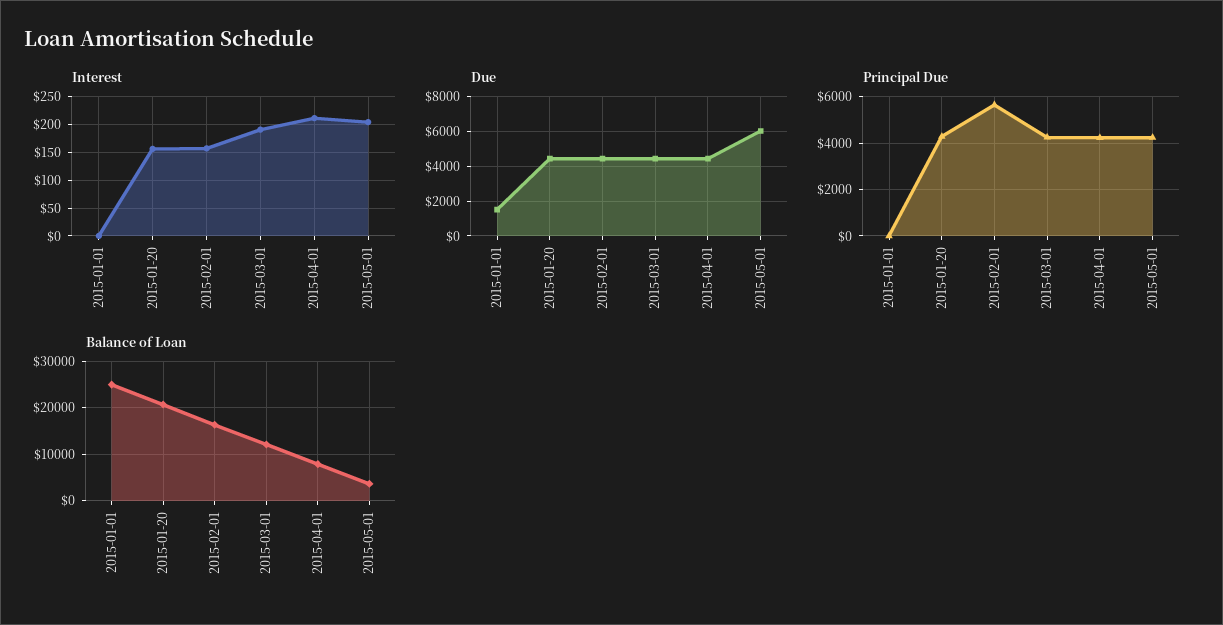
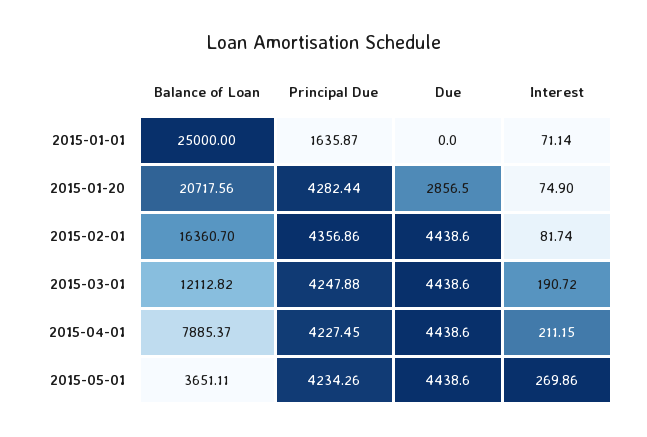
Interest, 2015-01-01: 0 -> 71.14
Interest, 2015-01-20: 150 -> 74.9
Interest, 2015-02-01: 150 -> 81.74
Interest, 2015-05-01: 200 -> 269.86
Due, 2015-01-01: 1500 -> 0
Due, 2015-01-20: 4500 -> 2856.5
Due, 2015-05-01: 6000 -> 4438.6
Principal Due, 2015-01-01: 0 -> 1635.87
Principal Due, 2015-02-01: 5500 -> 4356.86

